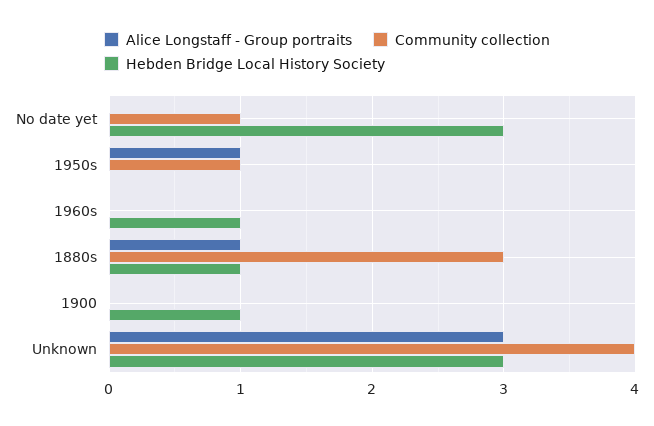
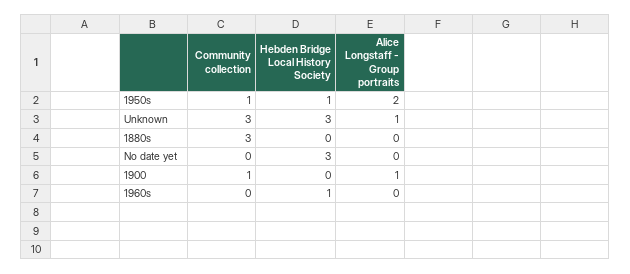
Community collection, No date yet: 1 -> 0
Alice Longstaff - Group portraits, 1950s: 1 -> 2
Hebden Bridge Local History Society, 1950s: 0 -> 1
Alice Longstaff - Group portraits, 1880s: 1 -> 0
Hebden Bridge Local History Society, 1880s: 1 -> 0
Alice Longstaff - Group portraits, 1900: 0 -> 1
Community collection, 1900: 0 -> 1
Hebden Bridge Local History Society, 1900: 1 -> 0
Alice Longstaff - Group portraits, Unknown: 3 -> 1
Community collection, Unknown: 4 -> 3

